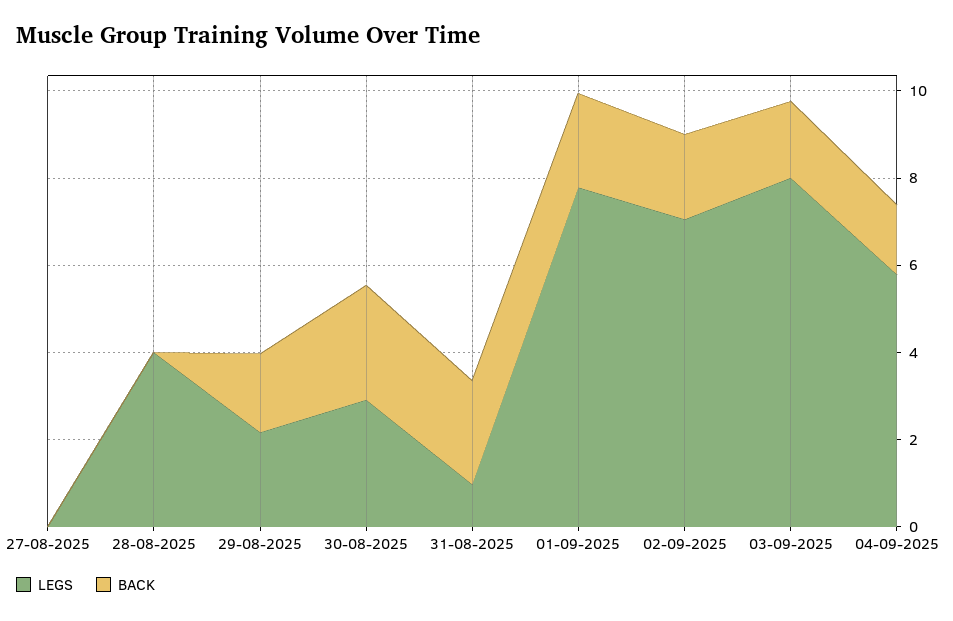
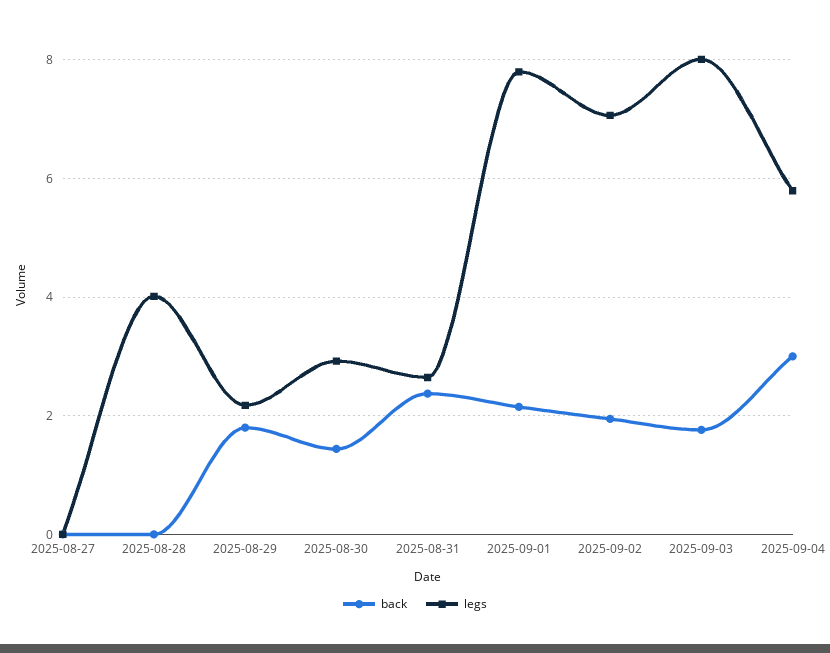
BACK, 30-08-2025: 2.5 -> 1.4
LEGS, 31-08-2025: 1 -> 2.6
BACK, 04-09-2025: 1.5 -> 3

